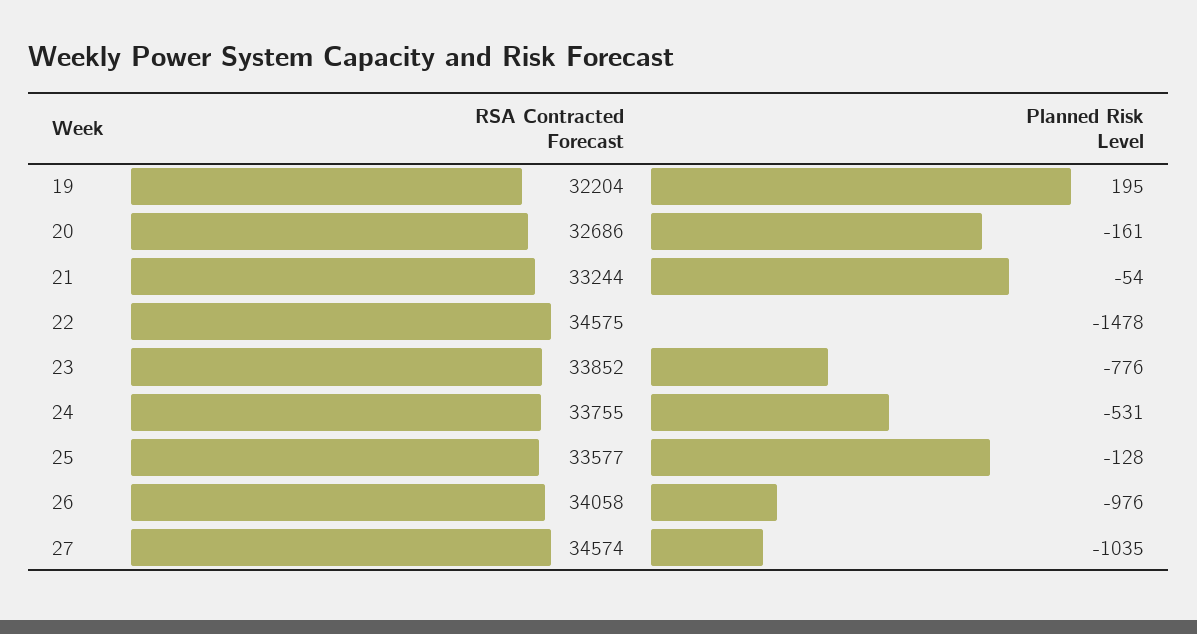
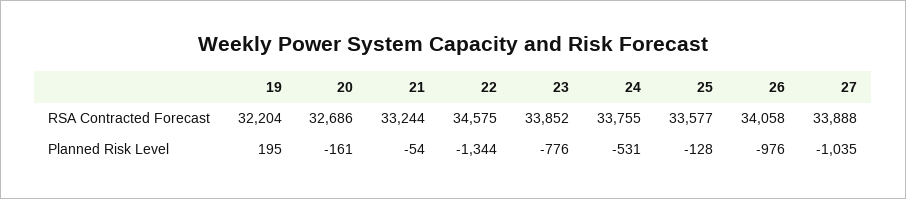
Planned Risk Level, 22: -1478 -> -1344
RSA Contracted Forecast, 27: 34574 -> 33888

